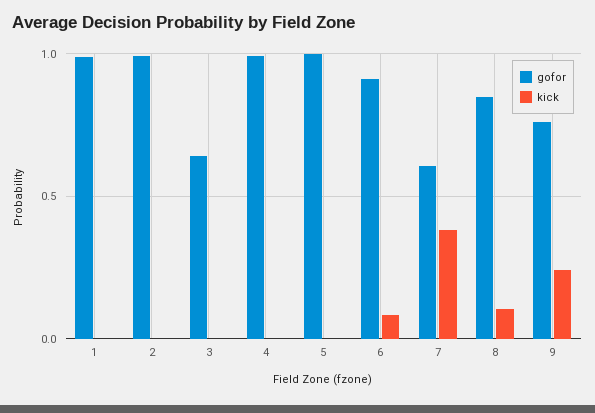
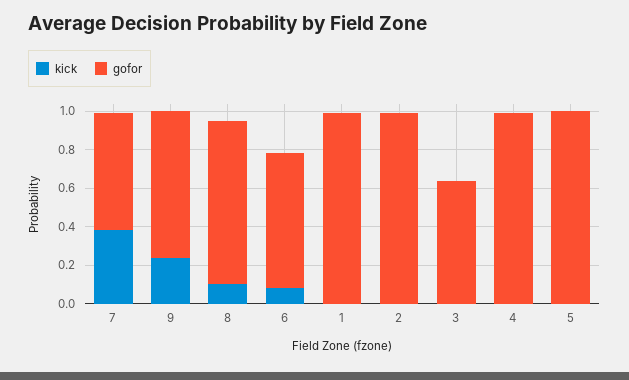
gofor, 6: 0.9 -> 0.7

